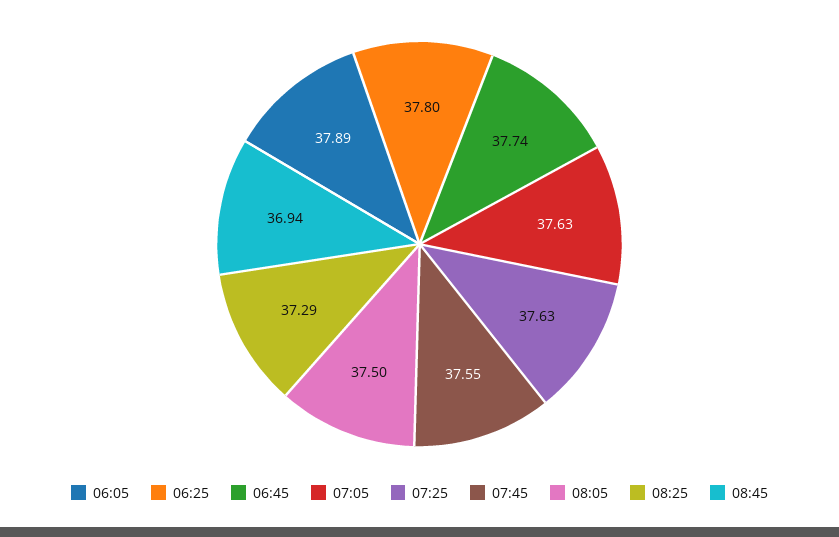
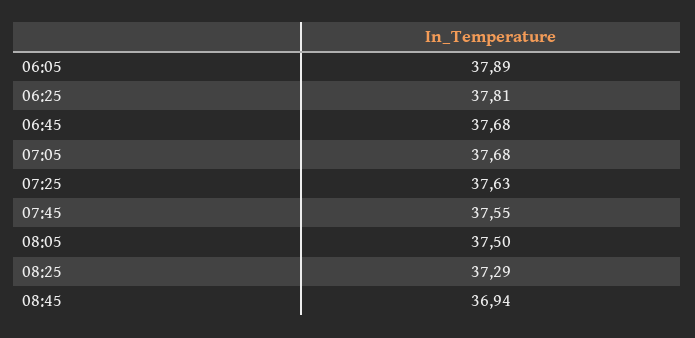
06:25: 37.8 -> 37.81
06:45: 37.74 -> 37.68
07:05: 37.63 -> 37.68

